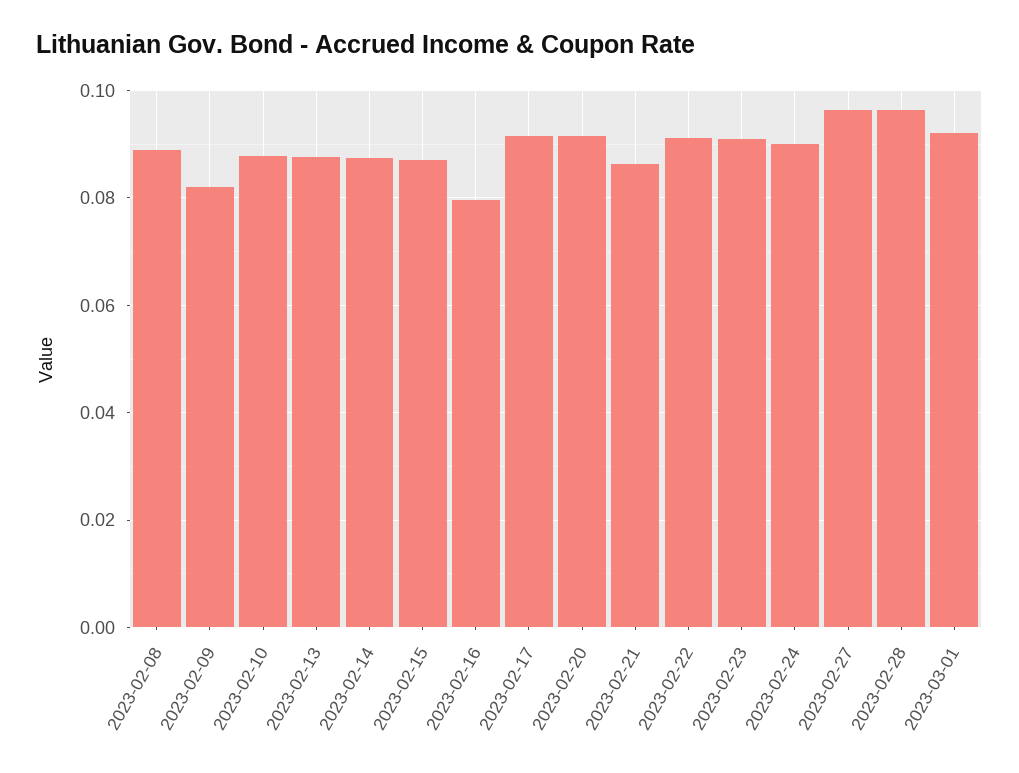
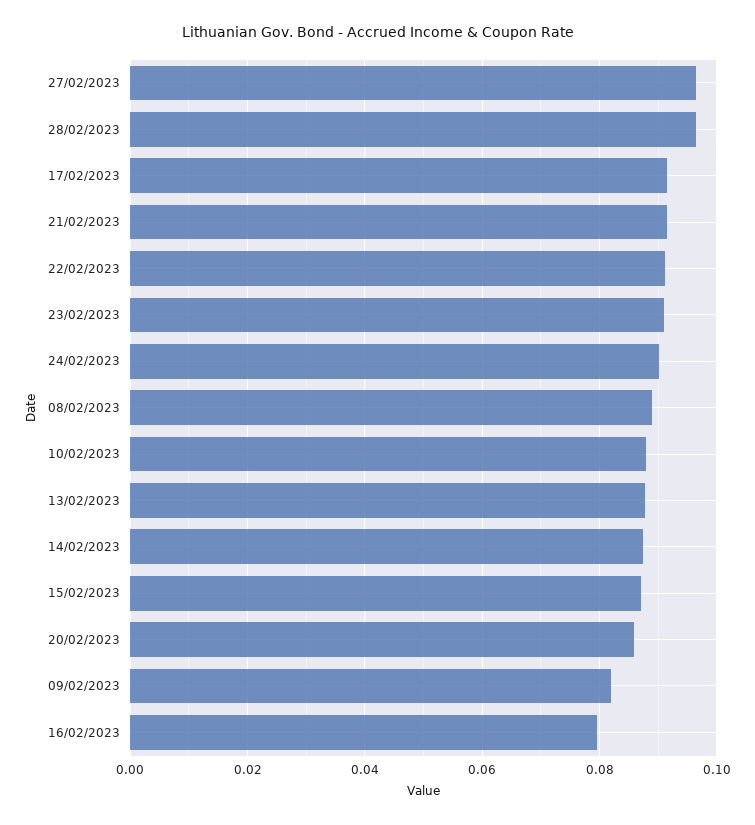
2023-02-20: 0.092 -> 0.086
2023-02-21: 0.086 -> 0.092
2023-03-01: 0.092 -> none

